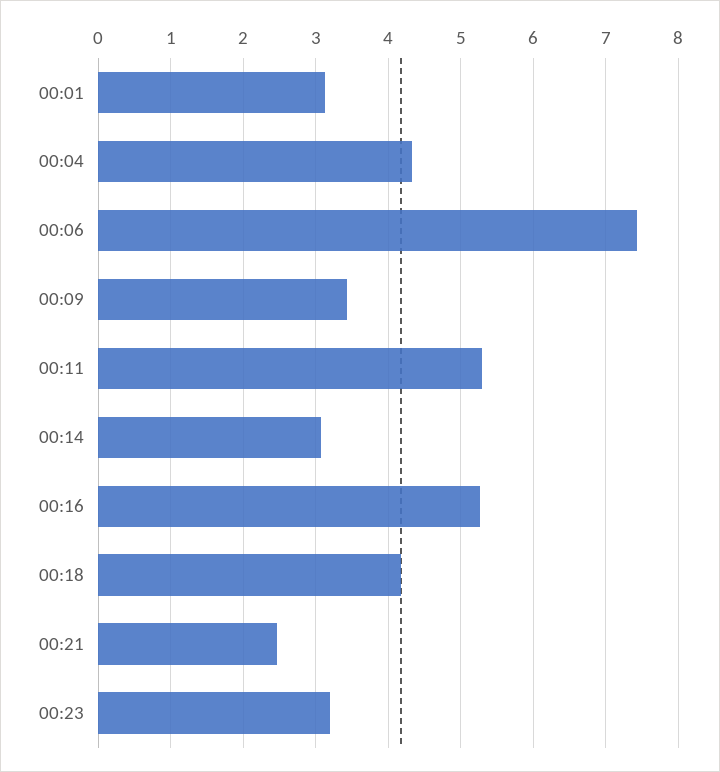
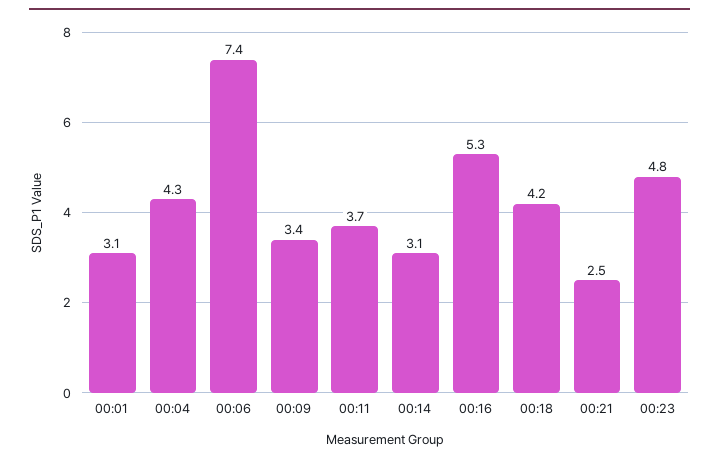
00:11: 5.3 -> 3.7
00:23: 3.2 -> 4.8

